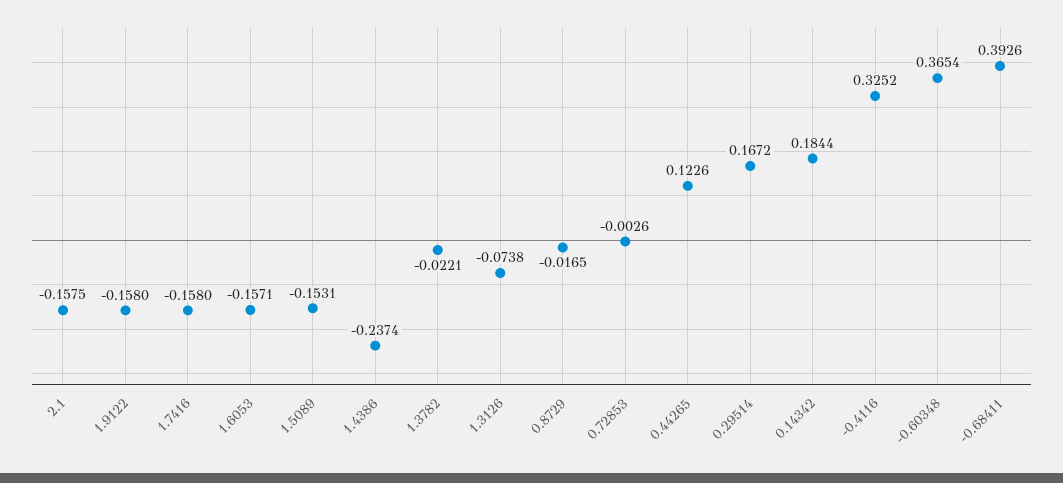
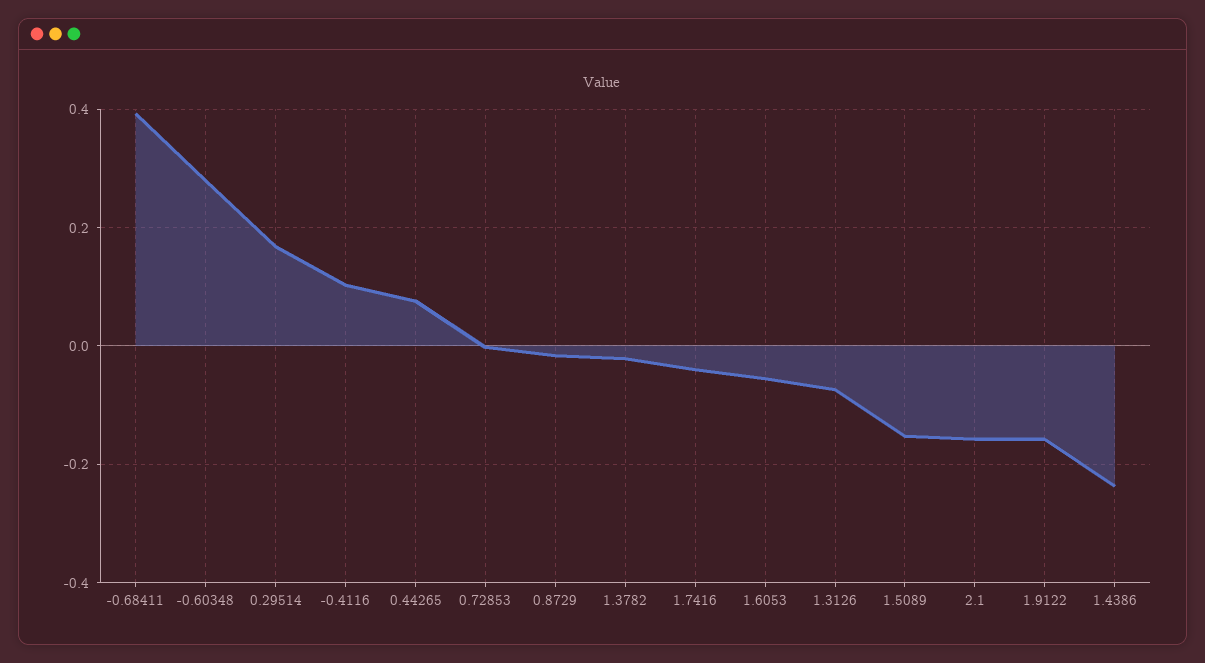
1.7416: -0.158 -> -0.04
1.6053: -0.1571 -> -0.06
0.44265: 0.1226 -> 0.08
0.14342: 0.1844 -> none
-0.4116: 0.3252 -> 0.1
-0.60348: 0.3654 -> 0.28

